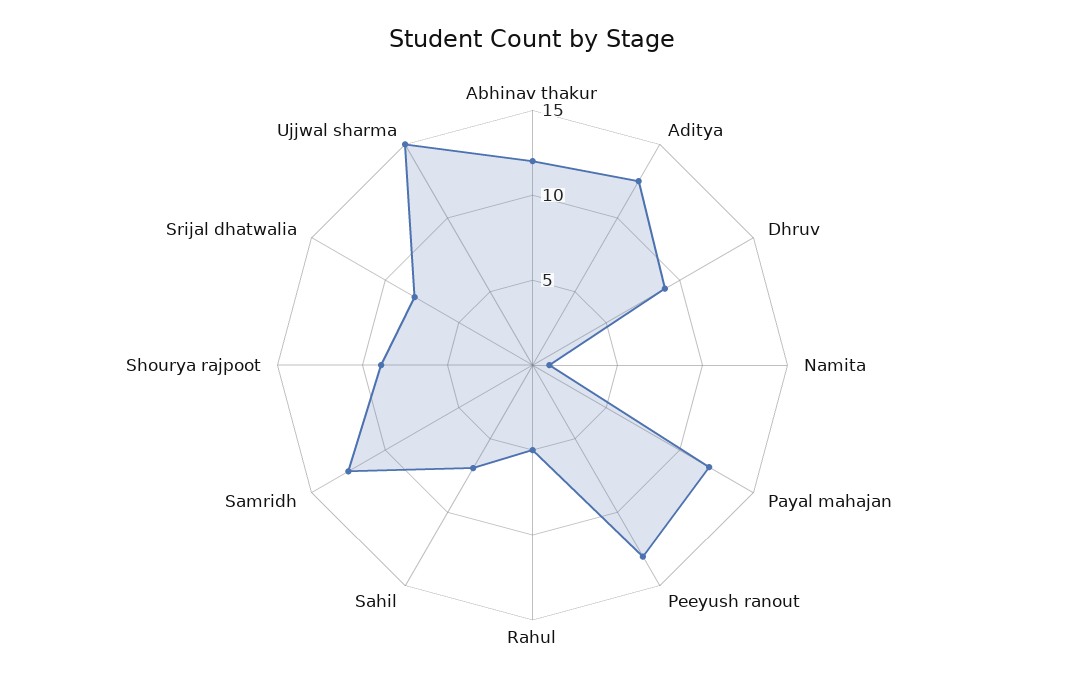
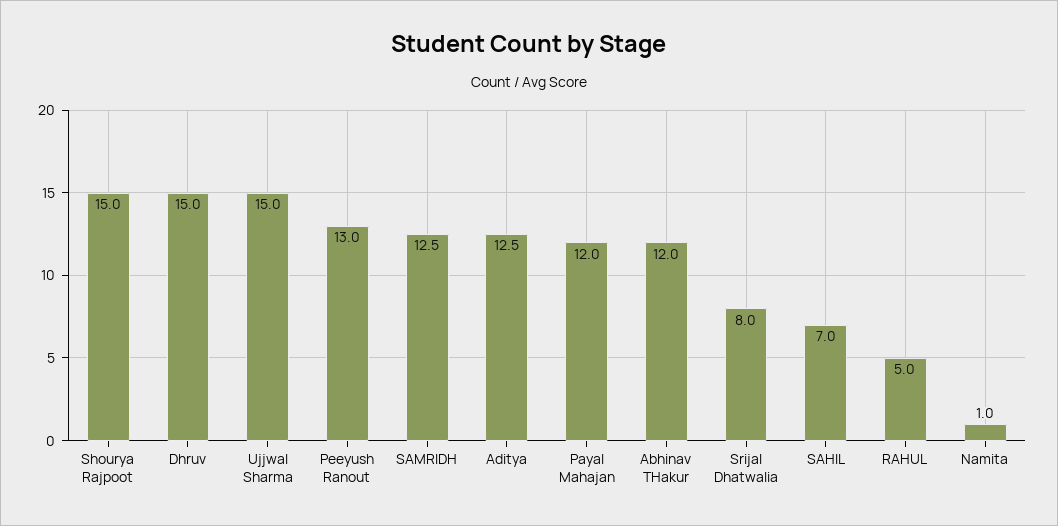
Dhruv: 9 -> 15
Shourya rajpoot: 9 -> 15

